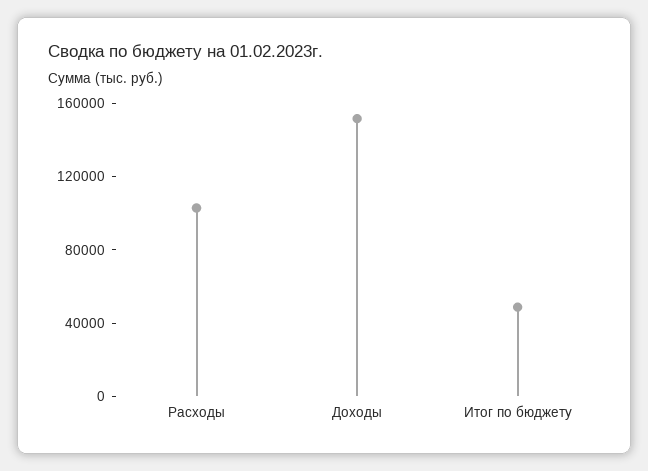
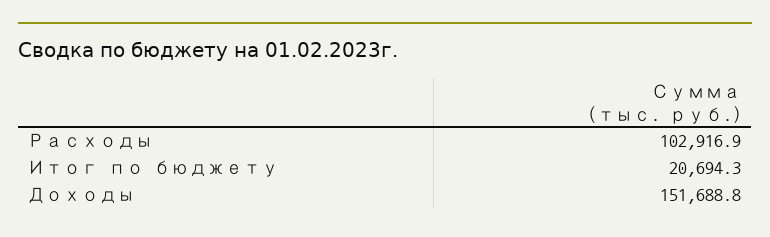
Итог по бюджету: 50000 -> 20694.3

